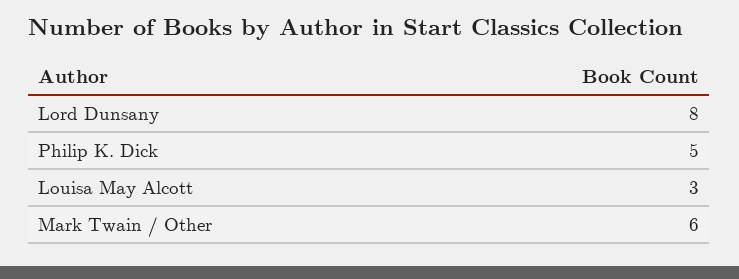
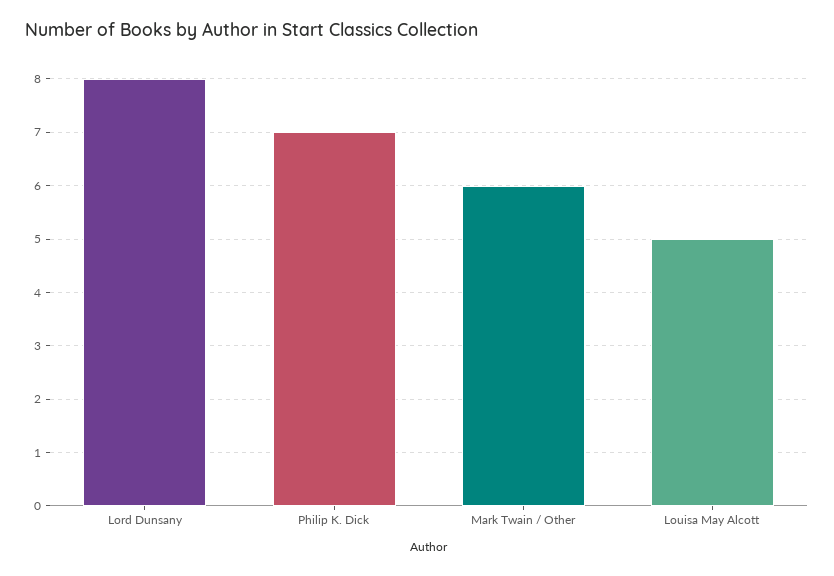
Philip K. Dick: 5 -> 7
Louisa May Alcott: 3 -> 5

